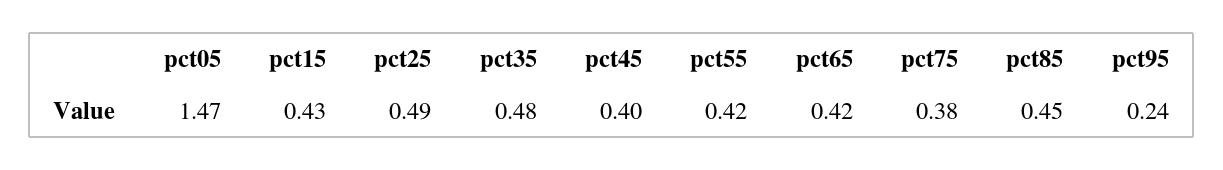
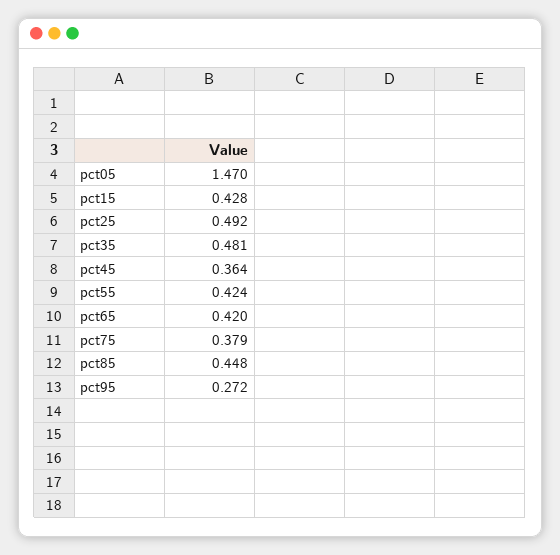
pct45: 0.4 -> 0.364
pct95: 0.24 -> 0.272

